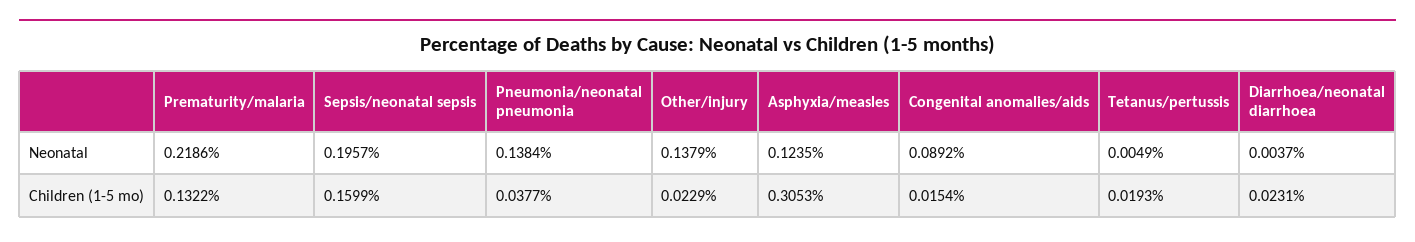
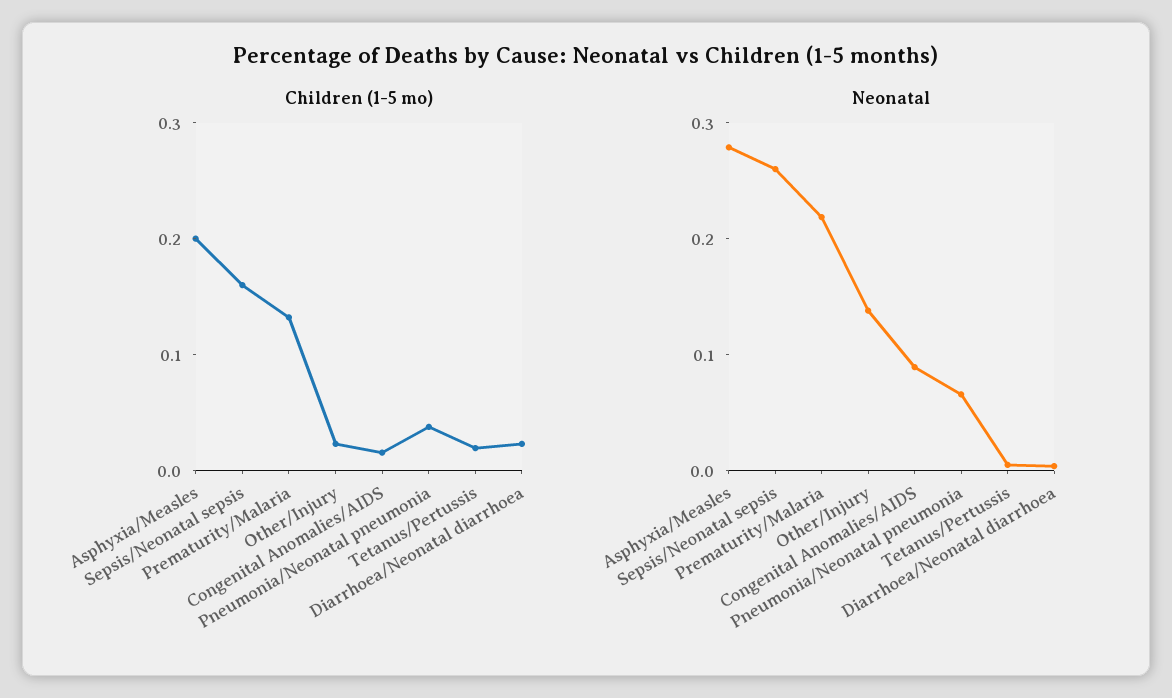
Neonatal, Sepsis/neonatal sepsis: 0.1957 -> 0.26
Neonatal, Pneumonia/neonatal pneumonia: 0.1384 -> 0.06
Neonatal, Asphyxia/measles: 0.1235 -> 0.28
Children (1-5 mo), Asphyxia/measles: 0.3053 -> 0.2

